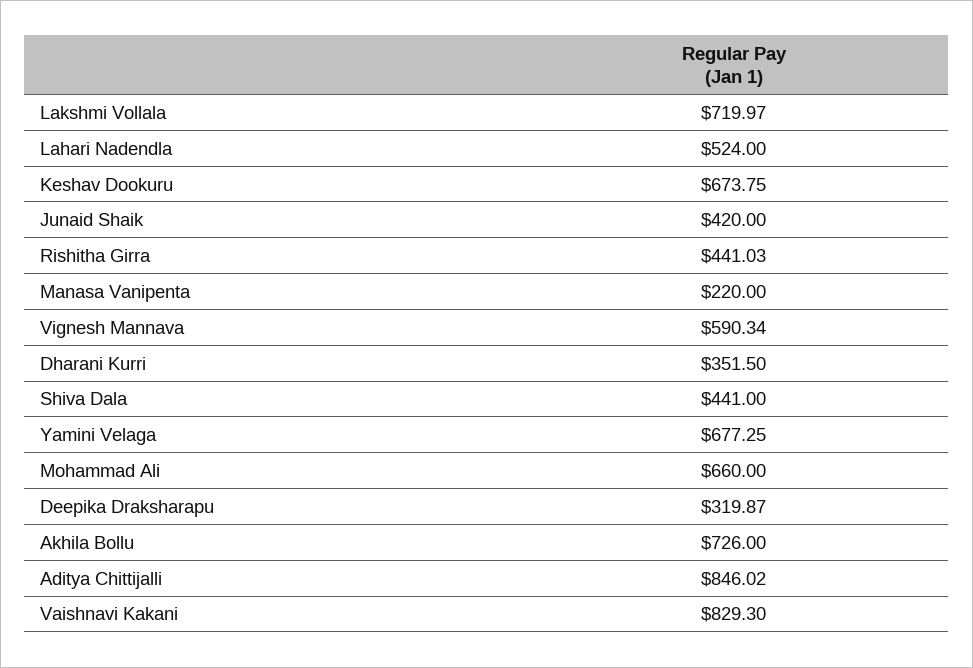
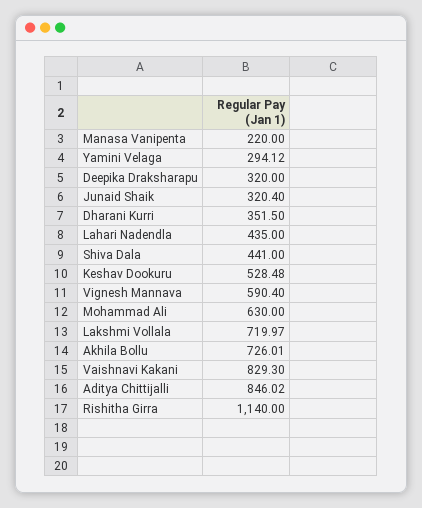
Lahari Nadendla: 524 -> 435
Keshav Dookuru: 673.75 -> 528.48
Junaid Shaik: 420 -> 320.4
Rishitha Girra: 441.03 -> 1140
Vignesh Mannava: 590.34 -> 590.4
Yamini Velaga: 677.25 -> 294.12
Mohammad Ali: 660 -> 630
Deepika Draksharapu: 319.87 -> 320
Akhila Bollu: 726 -> 726.01

